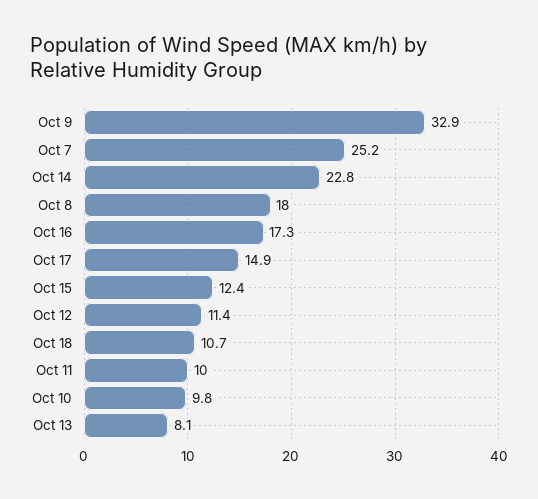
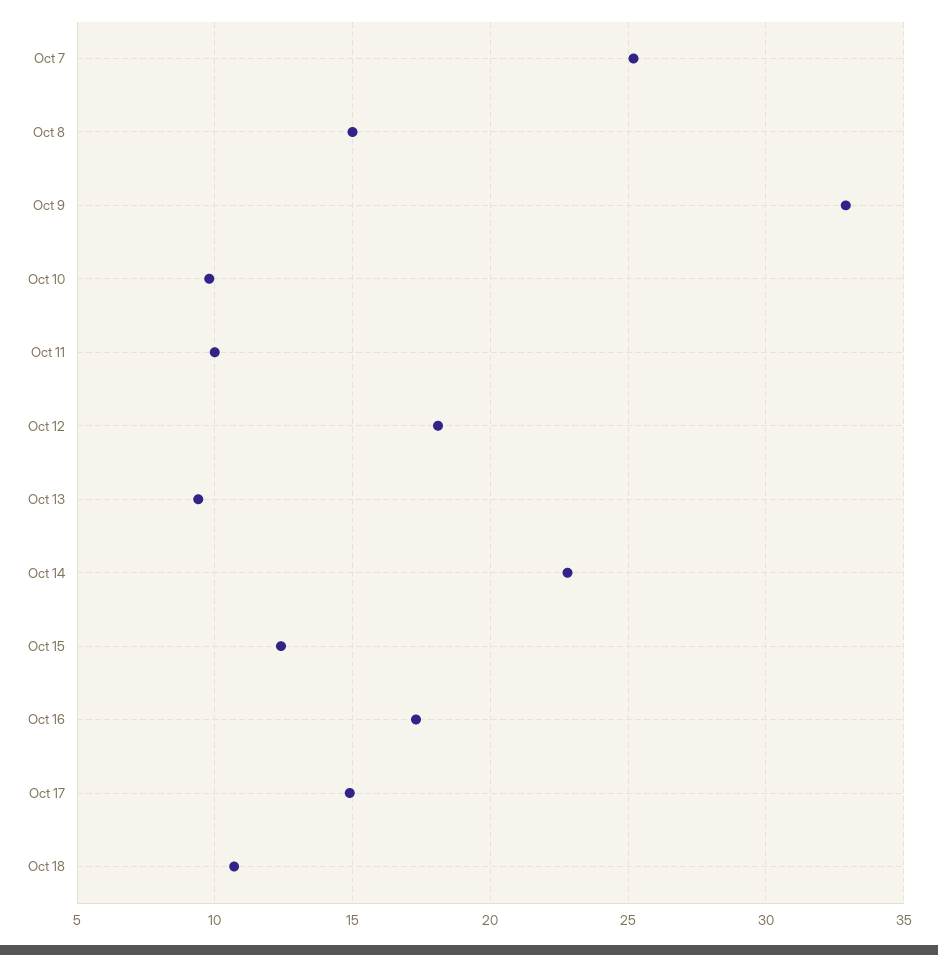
Oct 8: 18 -> 15
Oct 12: 11.4 -> 18
Oct 13: 8.1 -> 9.5

